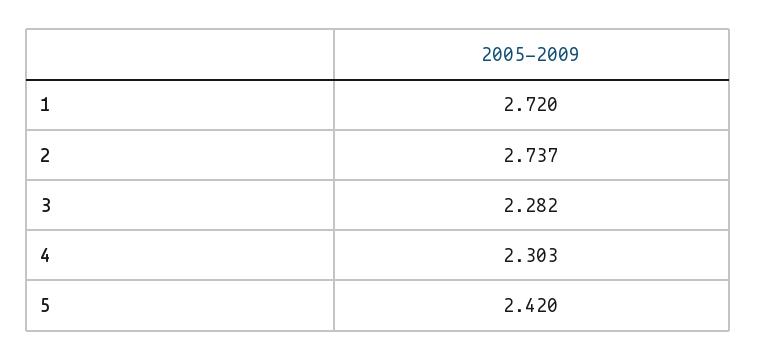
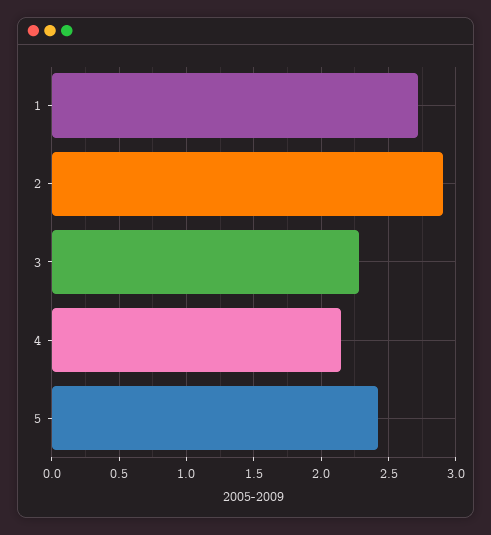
2: 2.737 -> 2.9
4: 2.303 -> 2.15

